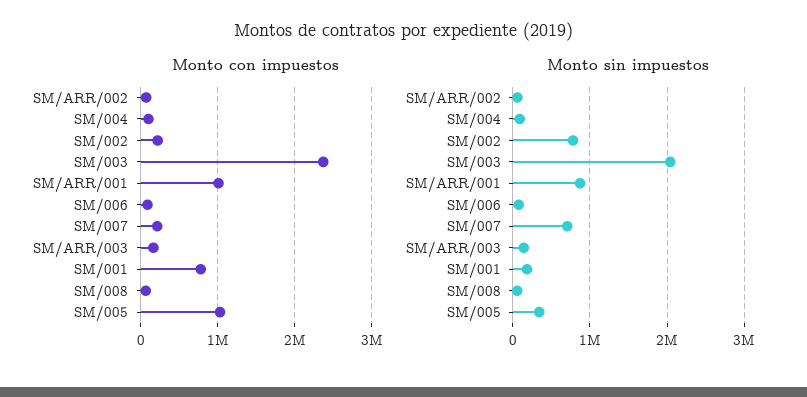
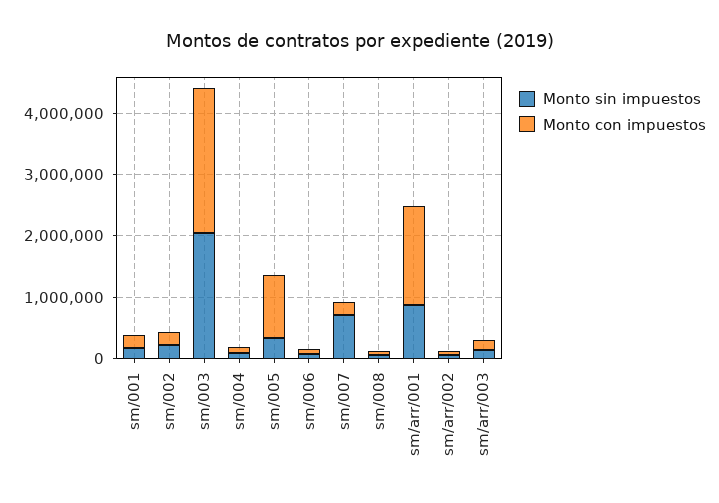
Monto con impuestos, SM/ARR/001: 1000000 -> 1600000
Monto con impuestos, SM/001: 800000 -> 200000
Monto sin impuestos, SM/002: 800000 -> 200000

